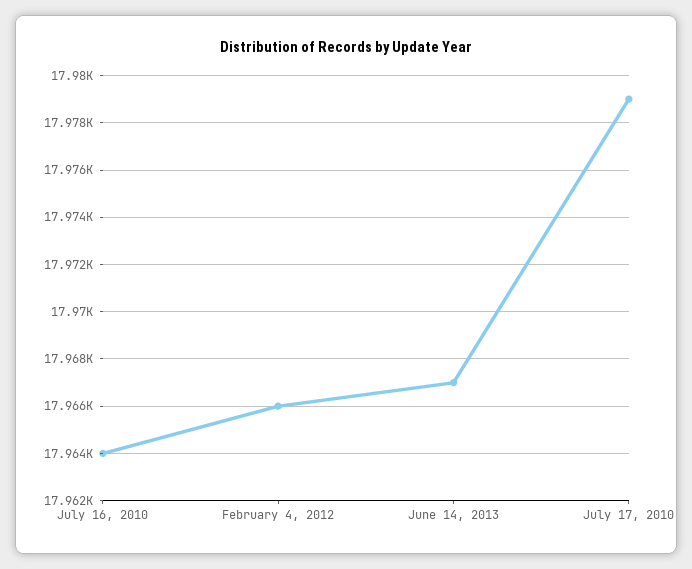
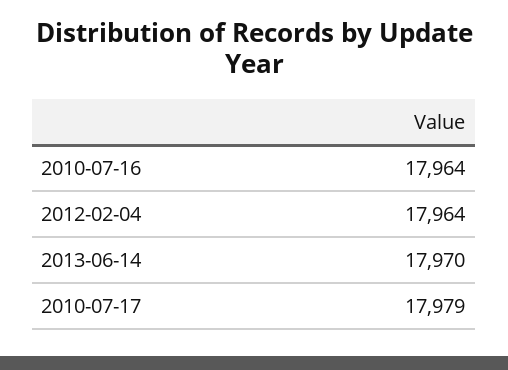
February 4, 2012: 17966 -> 17964
June 14, 2013: 17967 -> 17970

